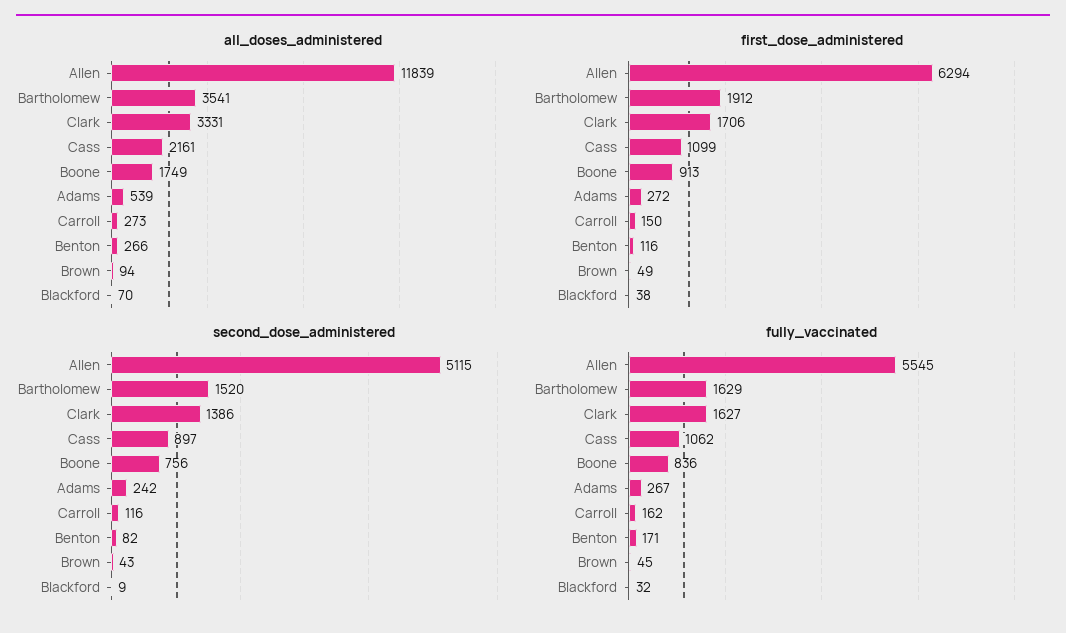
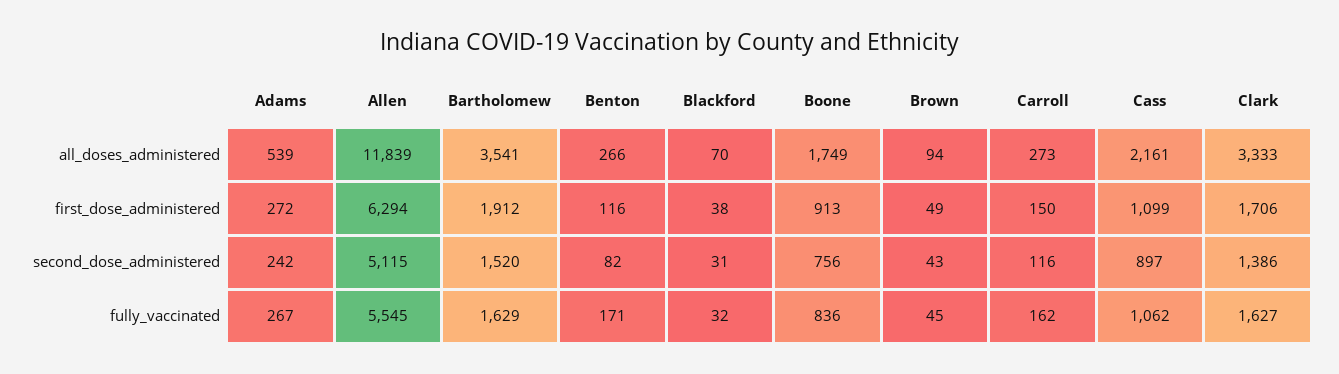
all_doses_administered, Clark: 3331 -> 3333
second_dose_administered, Blackford: 9 -> 31

